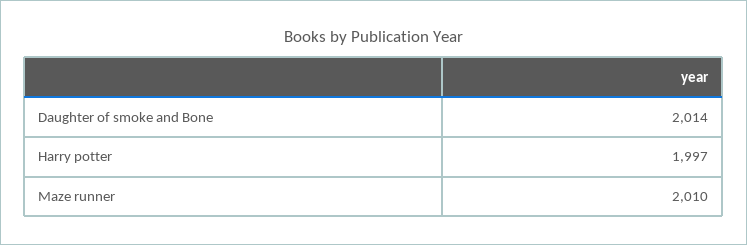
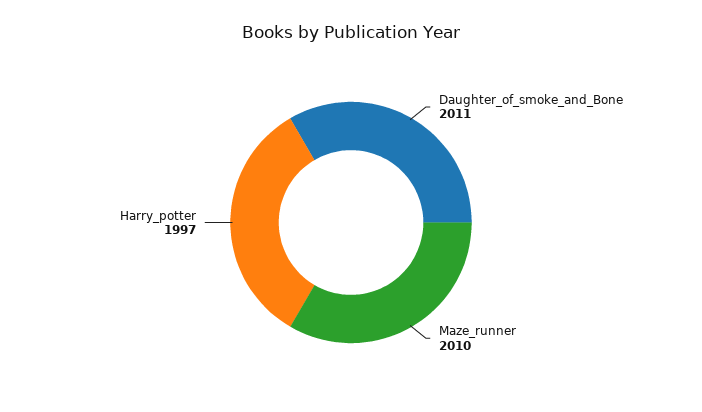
Daughter of smoke and Bone: 2014 -> 2011

